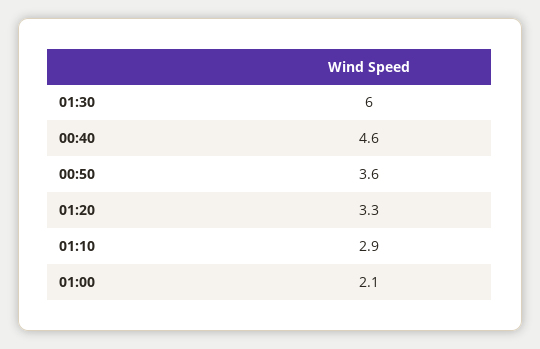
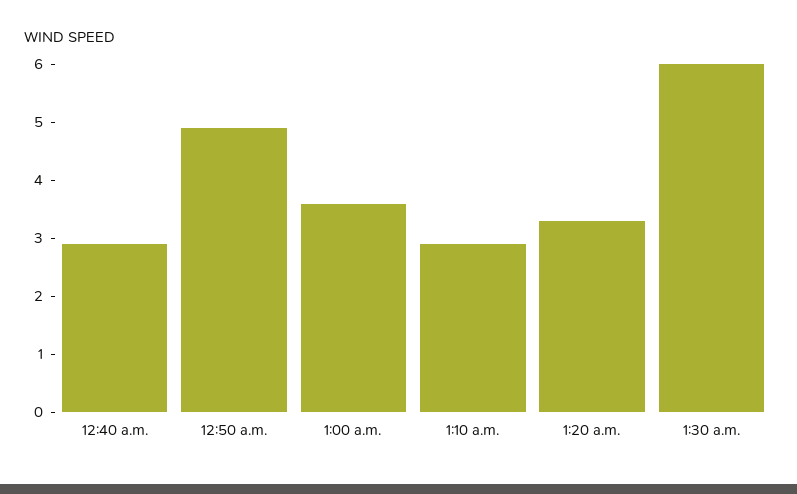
00:40: 4.6 -> 3
00:50: 3.6 -> 5
01:00: 2.1 -> 3.5

